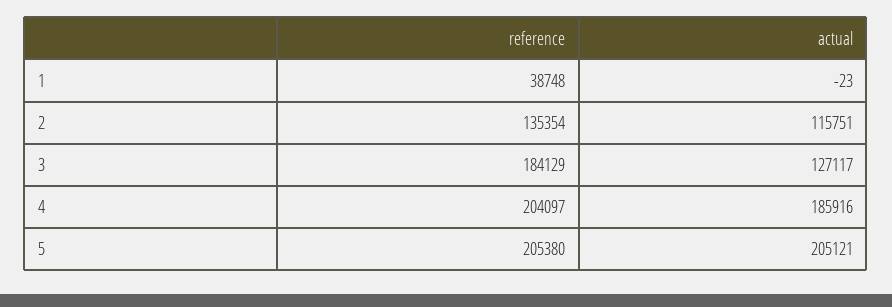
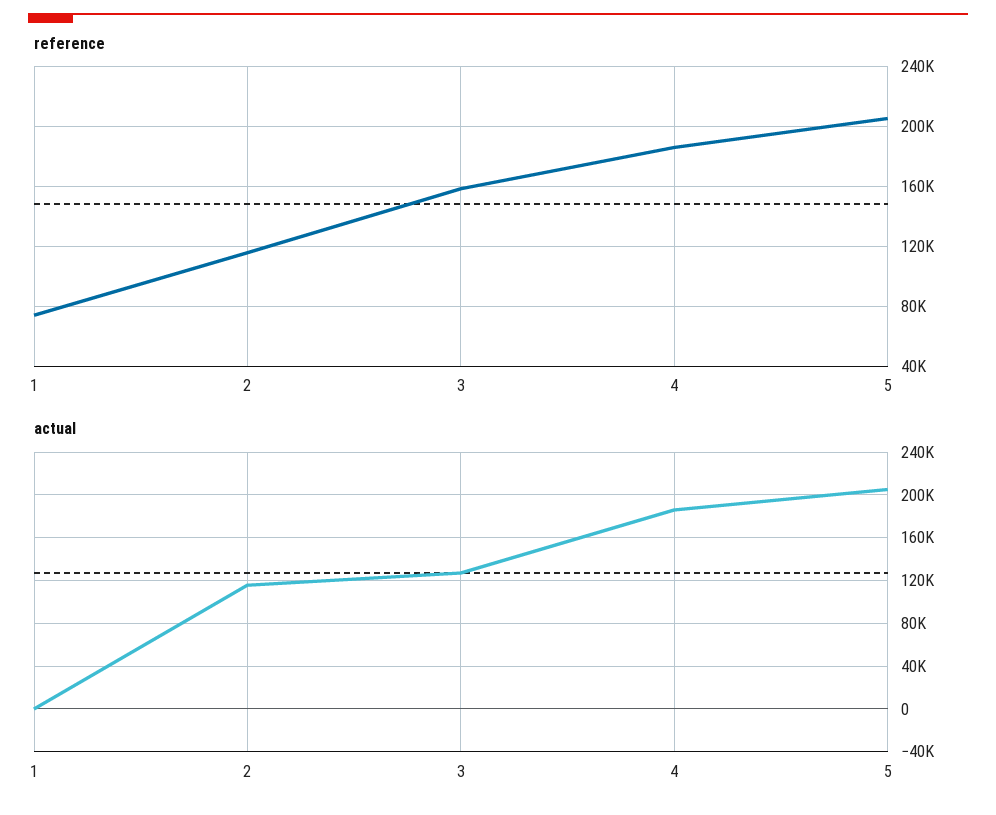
reference, 1: 38748 -> 75000
reference, 2: 135354 -> 115000
reference, 3: 184129 -> 160000
reference, 4: 204097 -> 185000

